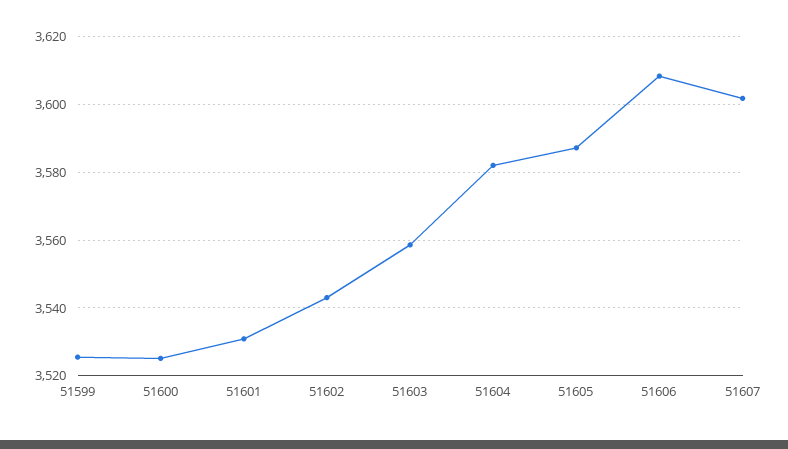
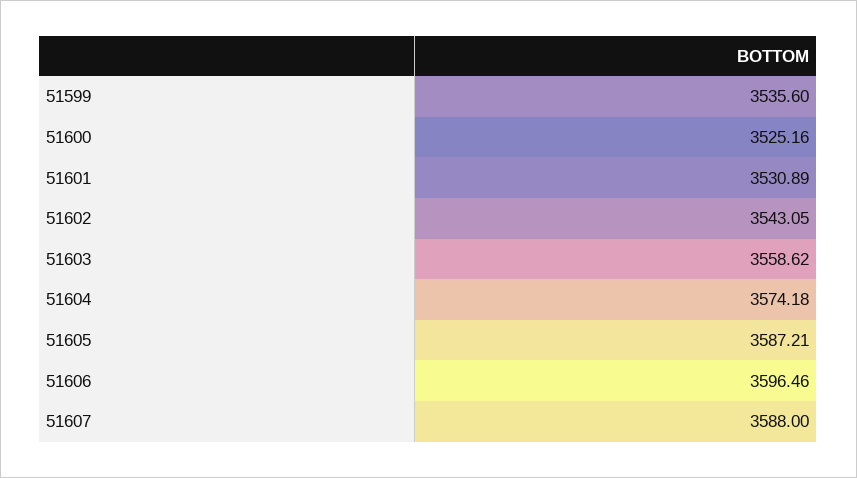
51599: 3526 -> 3535.6
51604: 3582 -> 3574.18
51606: 3608 -> 3596.46
51607: 3602 -> 3588

